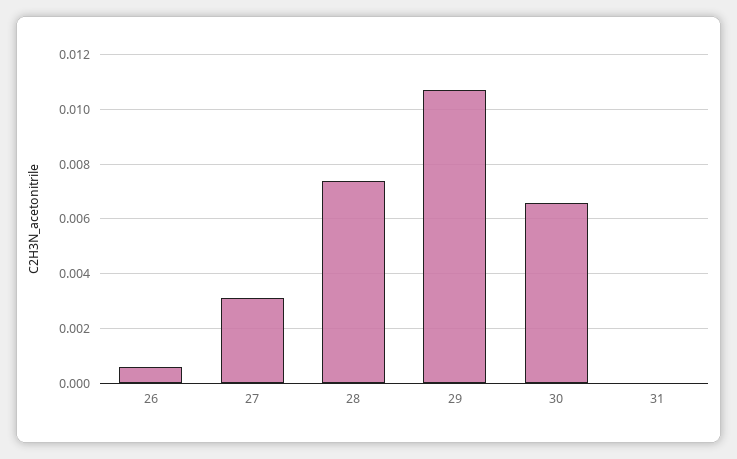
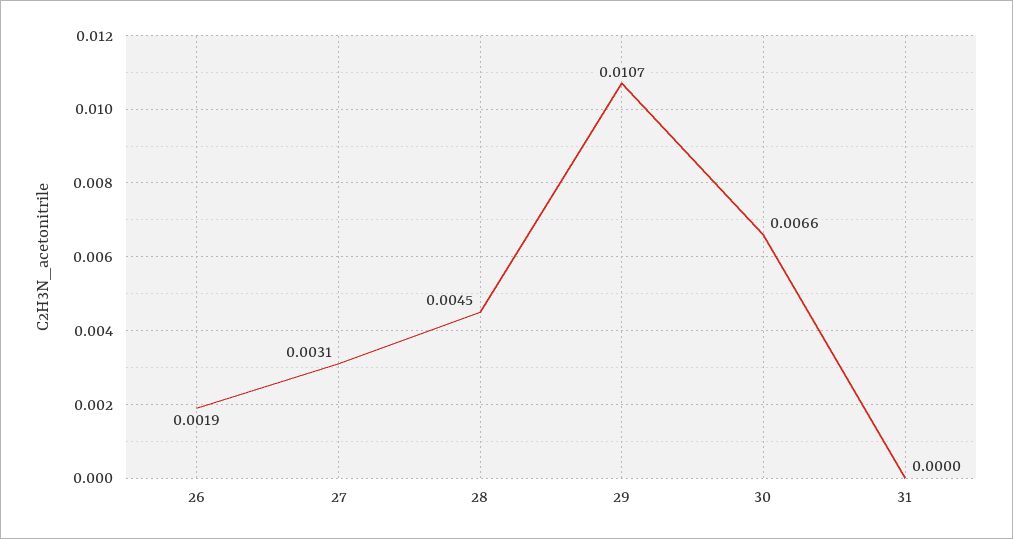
26: 0.0005 -> 0.0019
28: 0.0075 -> 0.0045

